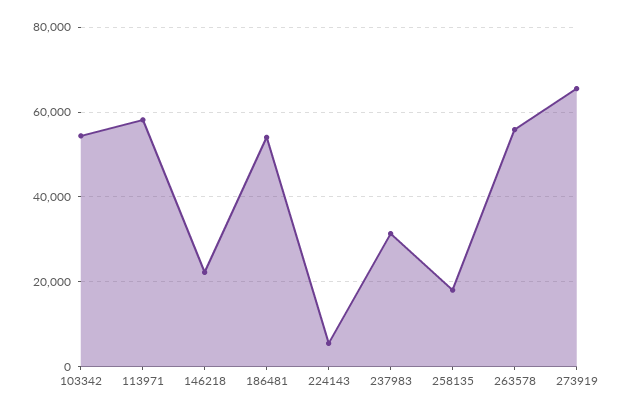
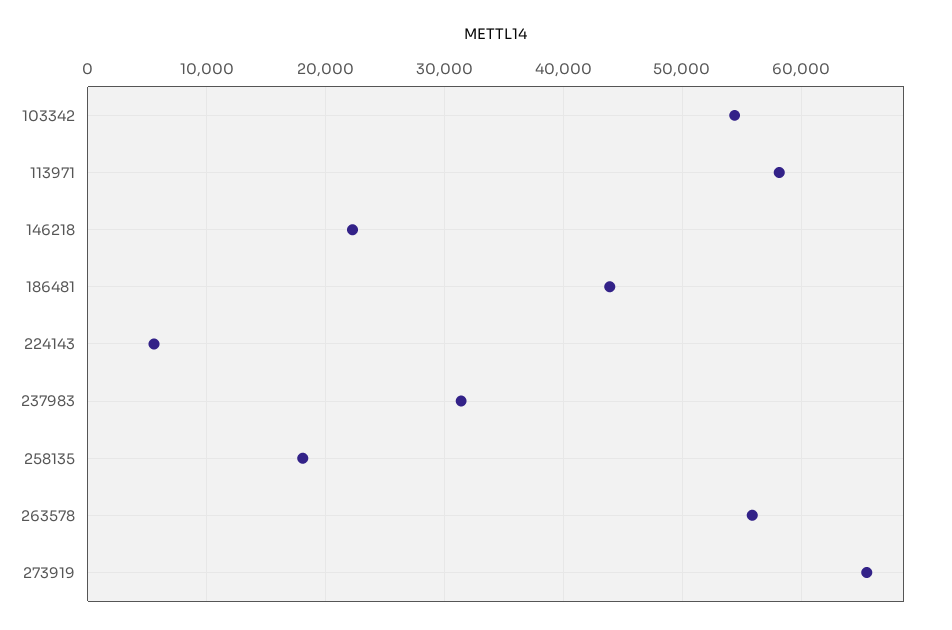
186481: 54000 -> 44000

